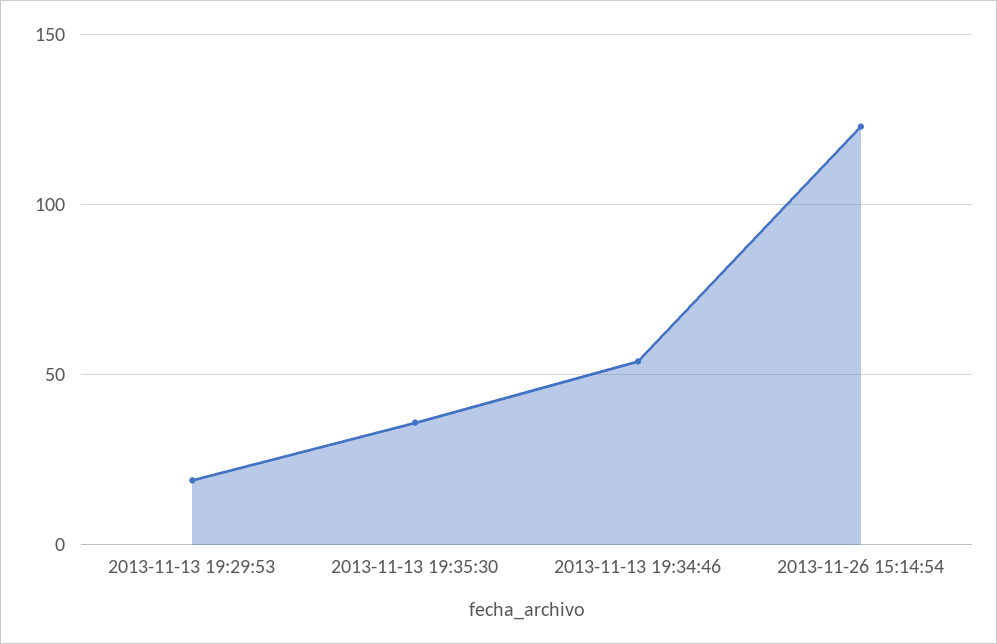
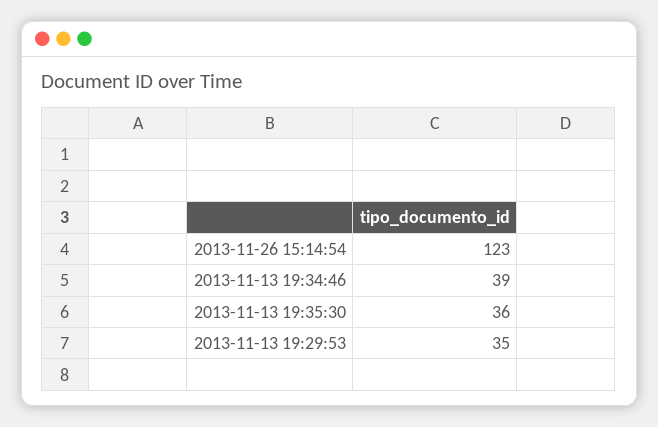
2013-11-13 19:29:53: 20 -> 35
2013-11-13 19:34:46: 55 -> 39

